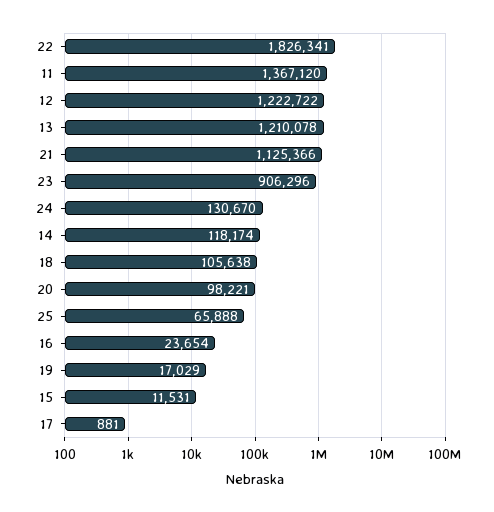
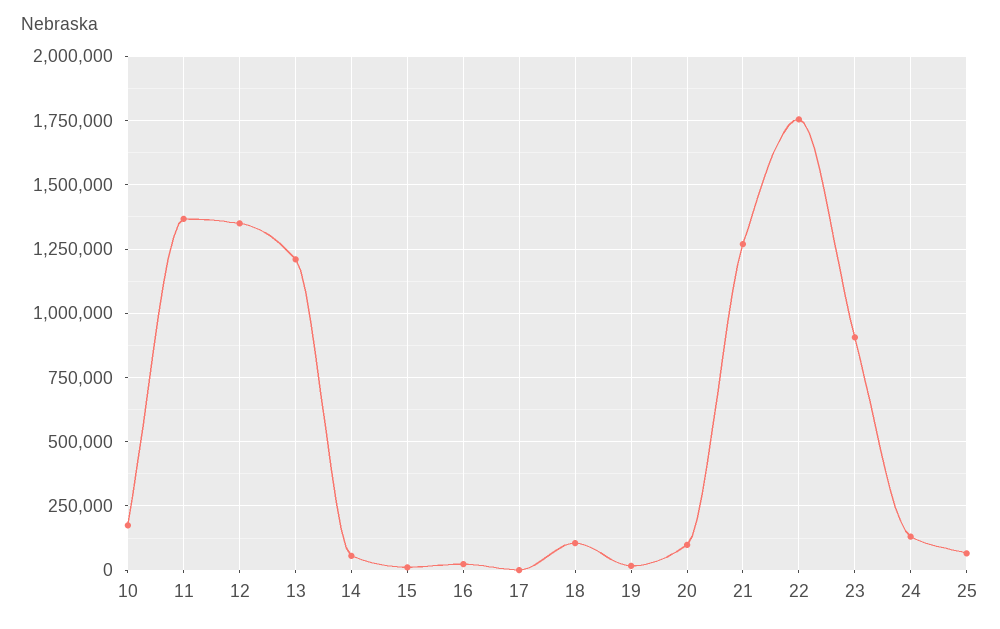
22: 1826341 -> 1750000
12: 1222722 -> 1350000
21: 1125366 -> 1275000
14: 118174 -> 50000
10: none -> 175000

